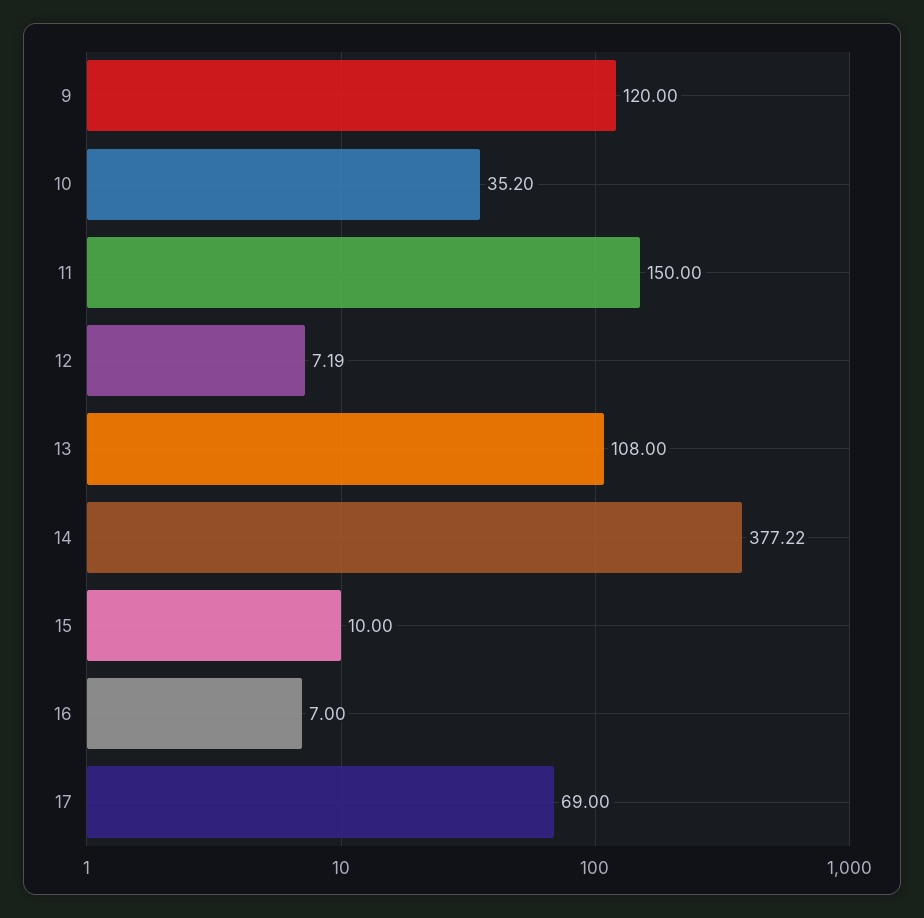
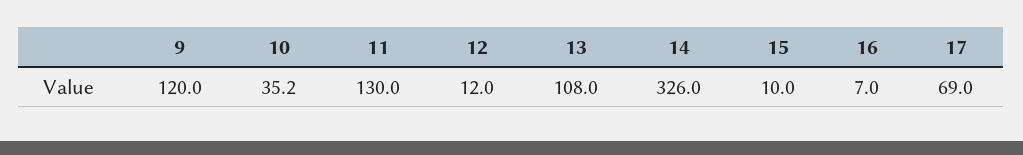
11: 150 -> 130
12: 7.19 -> 12
14: 377.22 -> 326

